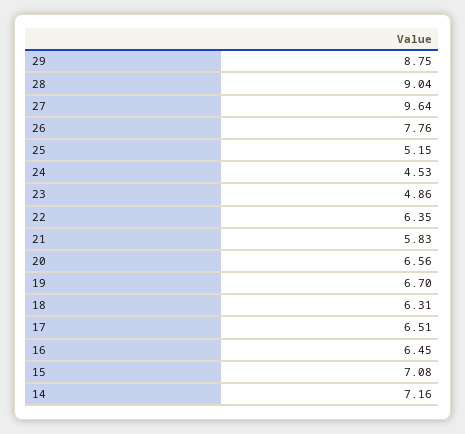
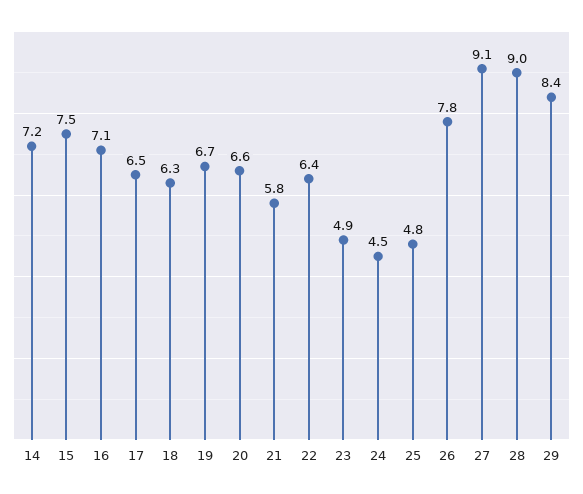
29: 8.75 -> 8.4
27: 9.64 -> 9.1
25: 5.15 -> 4.8
16: 6.45 -> 7.1
15: 7.08 -> 7.5

